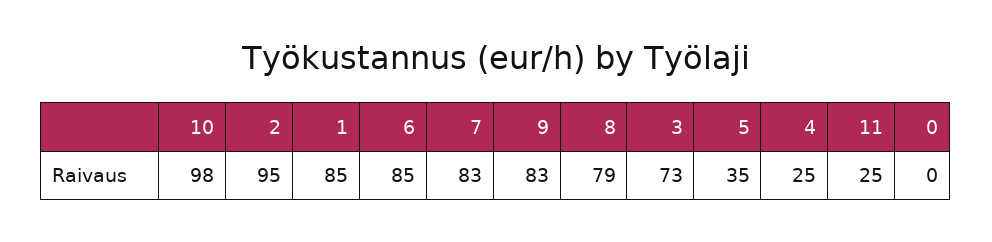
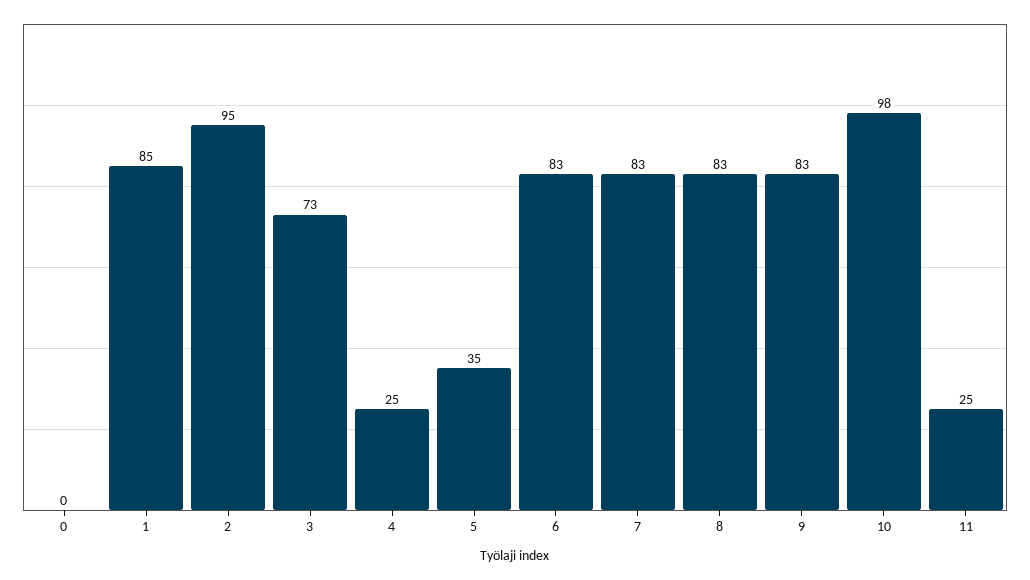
6: 85 -> 83
8: 79 -> 83

